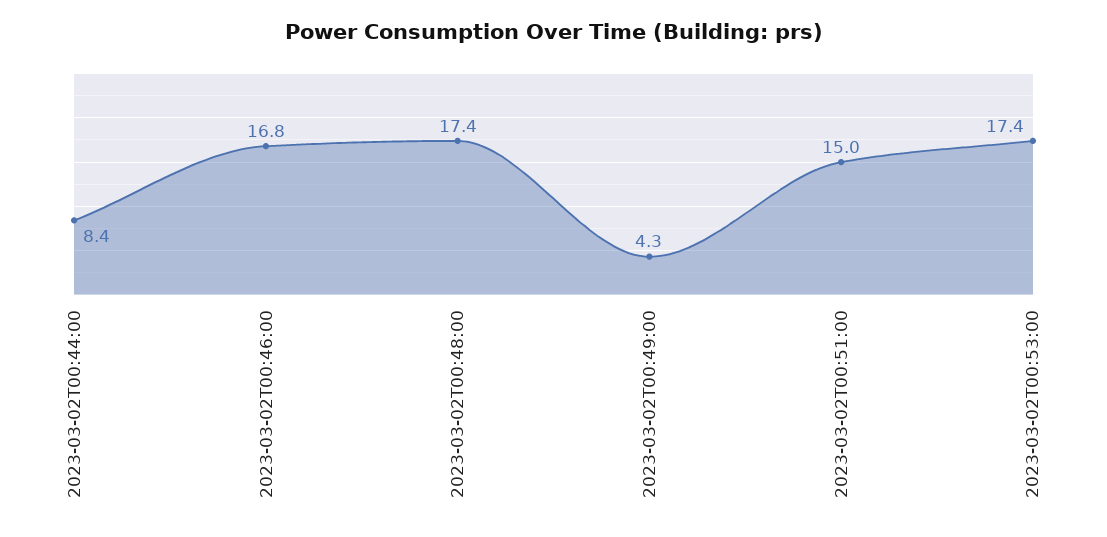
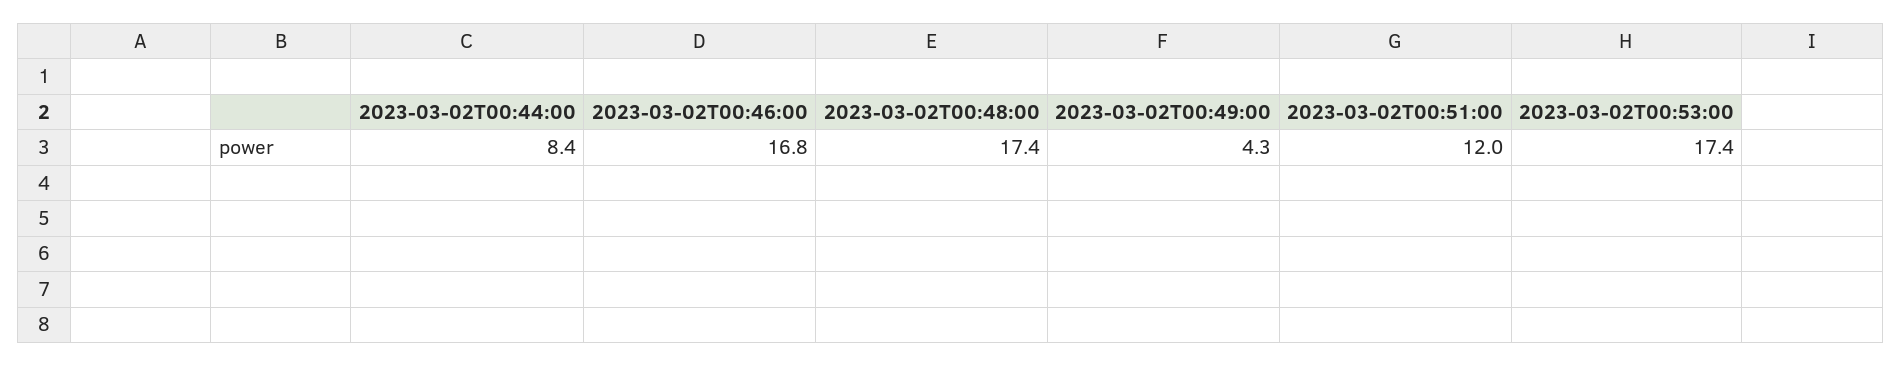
2023-03-02T00:51:00: 15 -> 12

